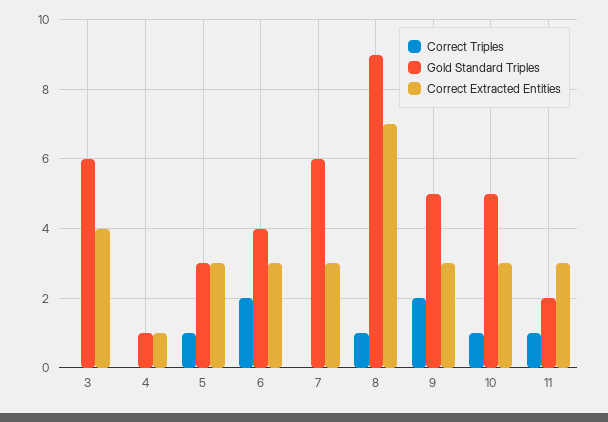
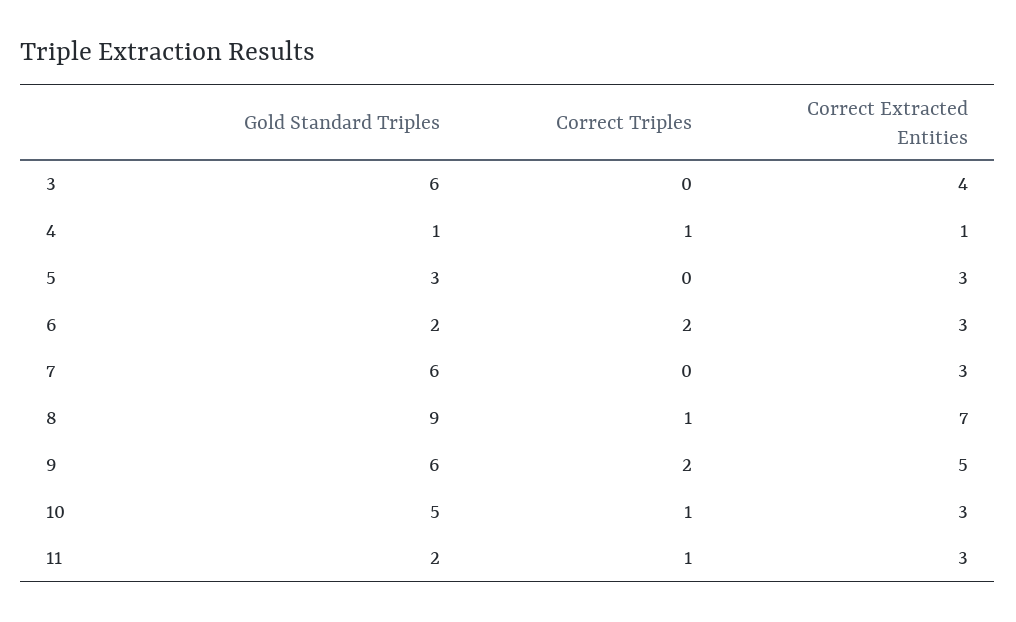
Correct Triples, 4: 0 -> 1
Correct Triples, 5: 1 -> 0
Gold Standard Triples, 6: 4 -> 2
Gold Standard Triples, 9: 5 -> 6
Correct Extracted Entities, 9: 3 -> 5

